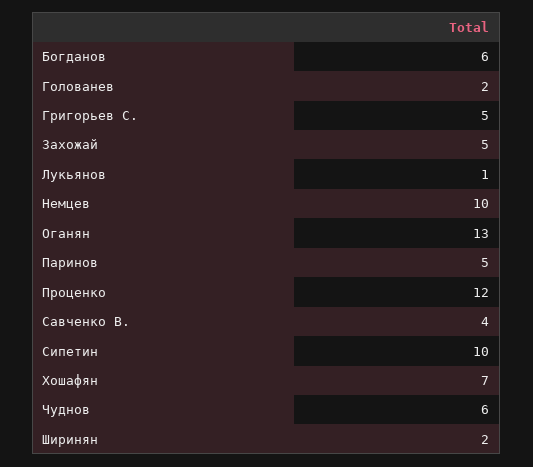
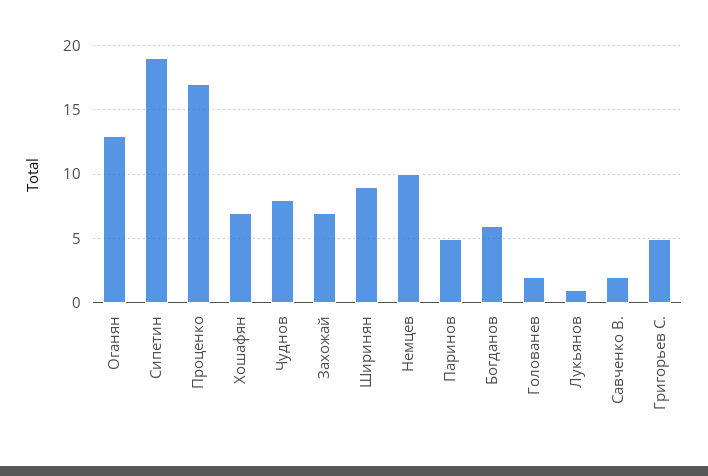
Захожай: 5 -> 7
Проценко: 12 -> 17
Савченко В.: 4 -> 2
Сипетин: 10 -> 19
Чуднов: 6 -> 8
Ширинян: 2 -> 9

